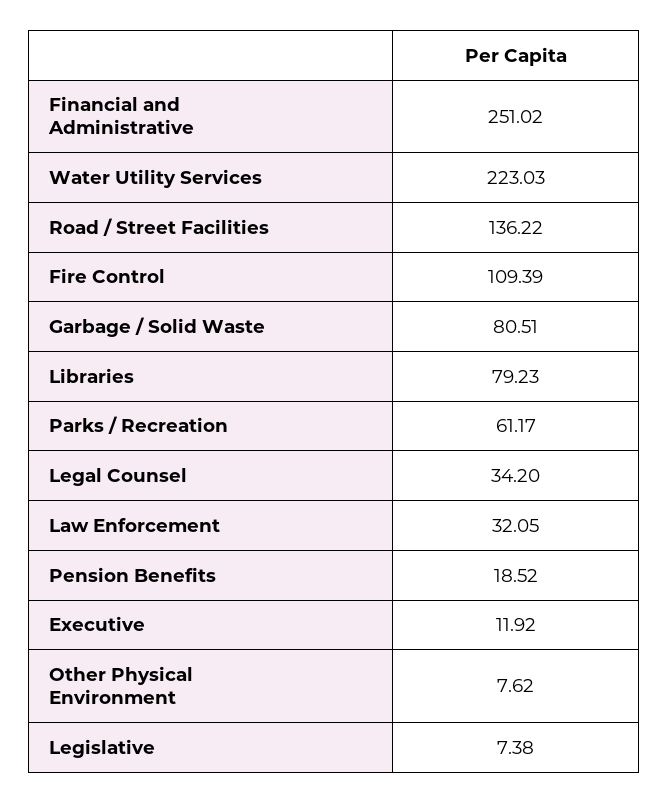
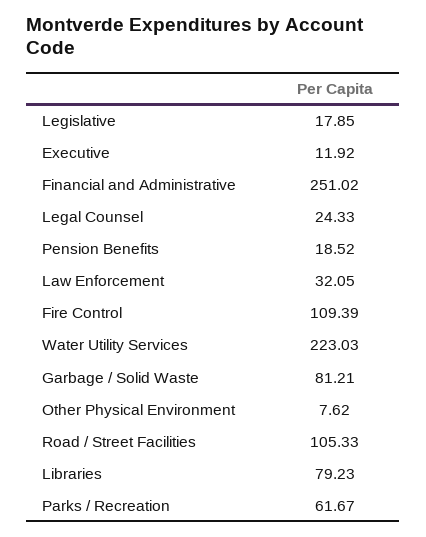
Road / Street Facilities: 136.22 -> 105.33
Garbage / Solid Waste: 80.51 -> 81.21
Parks / Recreation: 61.17 -> 61.67
Legal Counsel: 34.2 -> 24.33
Legislative: 7.38 -> 17.85

